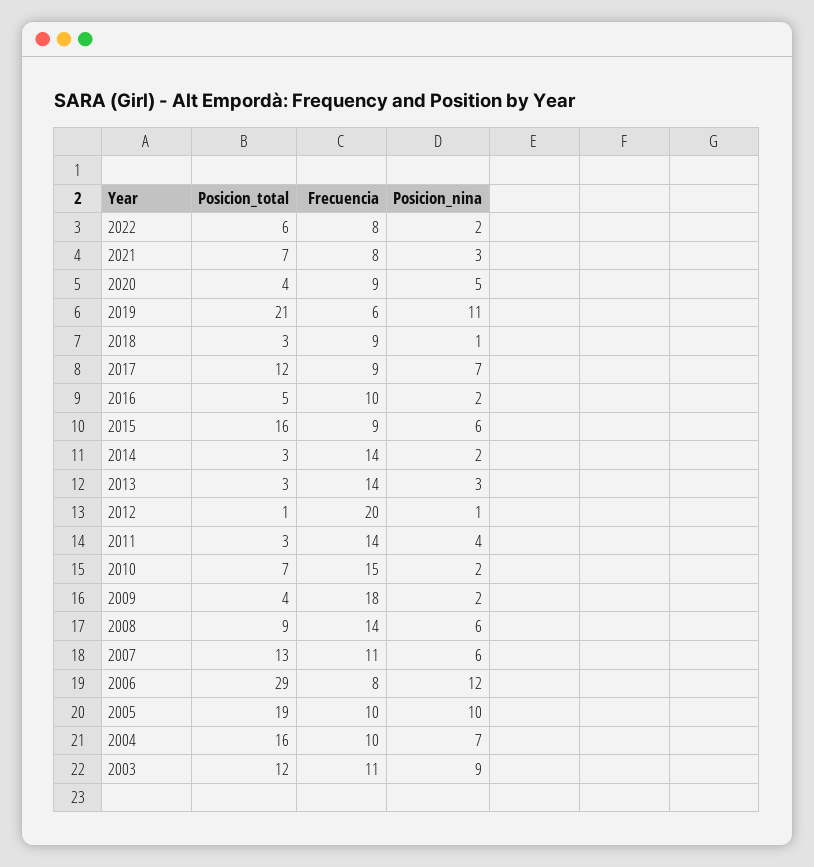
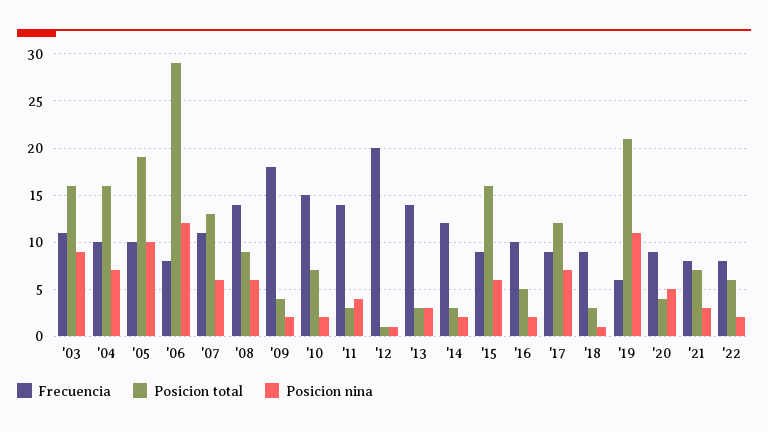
Frecuencia, 2014: 14 -> 12
Posicion_total, 2003: 12 -> 16

